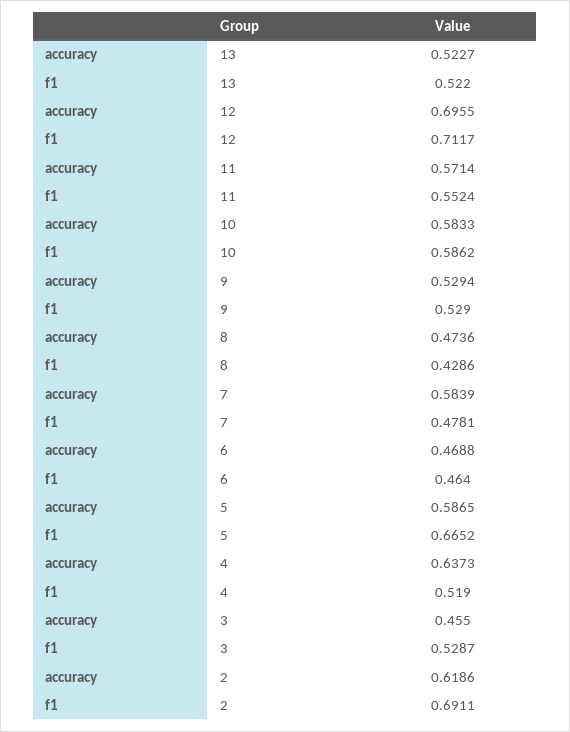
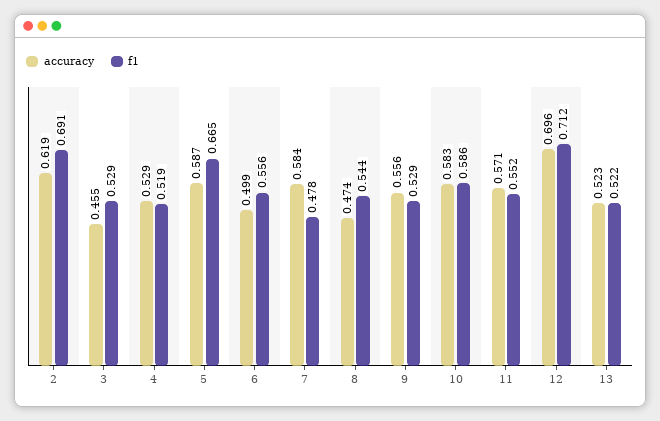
accuracy, 9: 0.5294 -> 0.556
f1, 8: 0.4286 -> 0.544
accuracy, 6: 0.4688 -> 0.499
f1, 6: 0.464 -> 0.556
accuracy, 4: 0.6373 -> 0.529

